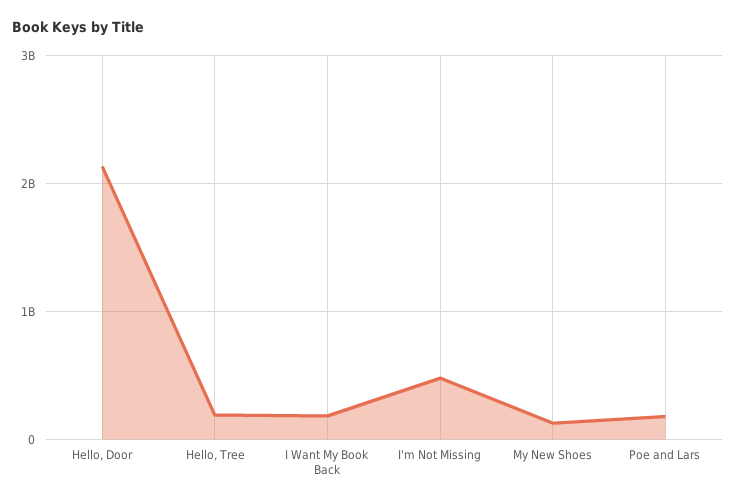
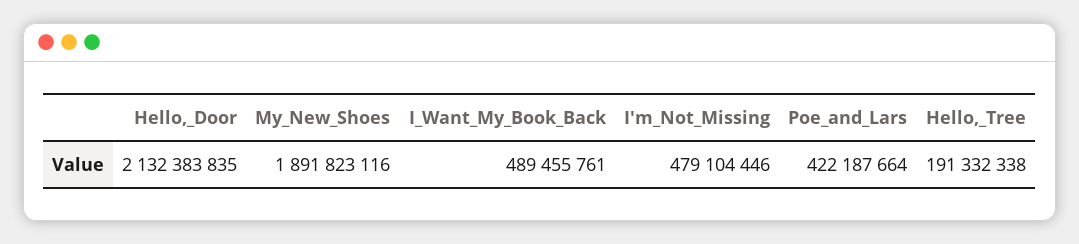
I Want My Book Back: 200000000 -> 489455761
My New Shoes: 100000000 -> 1891823116
Poe and Lars: 200000000 -> 422187664

